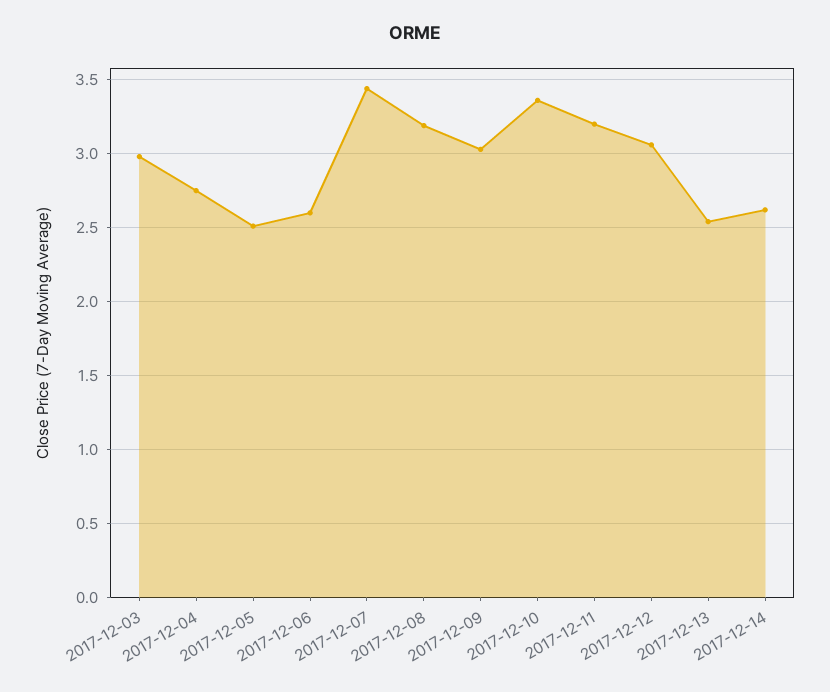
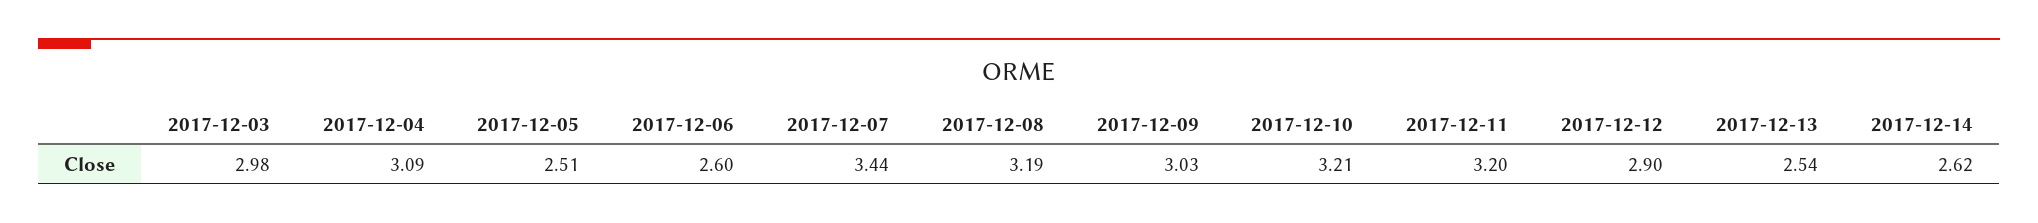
2017-12-04: 2.75 -> 3.09
2017-12-10: 3.35 -> 3.21
2017-12-12: 3.05 -> 2.9

